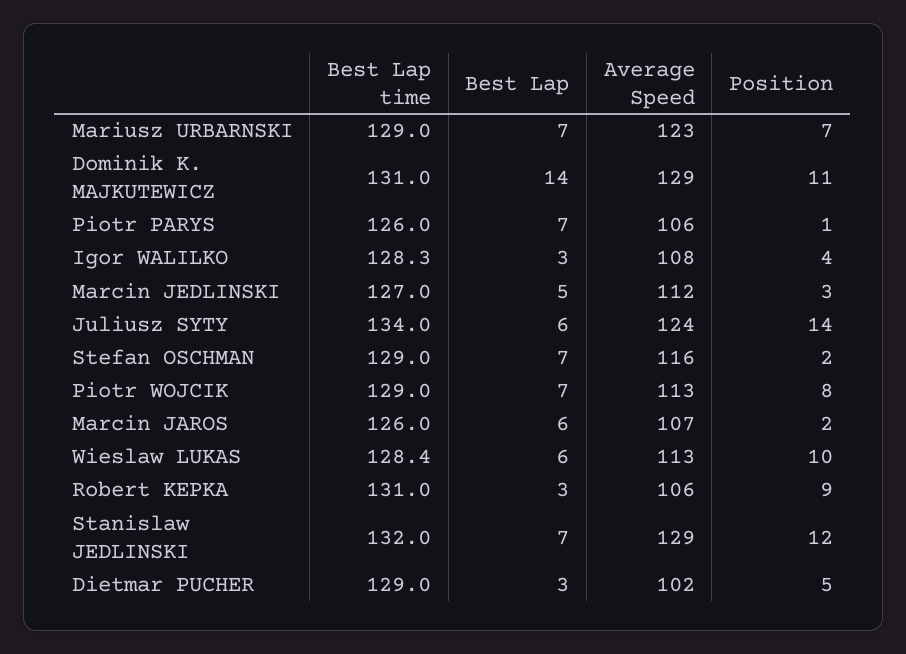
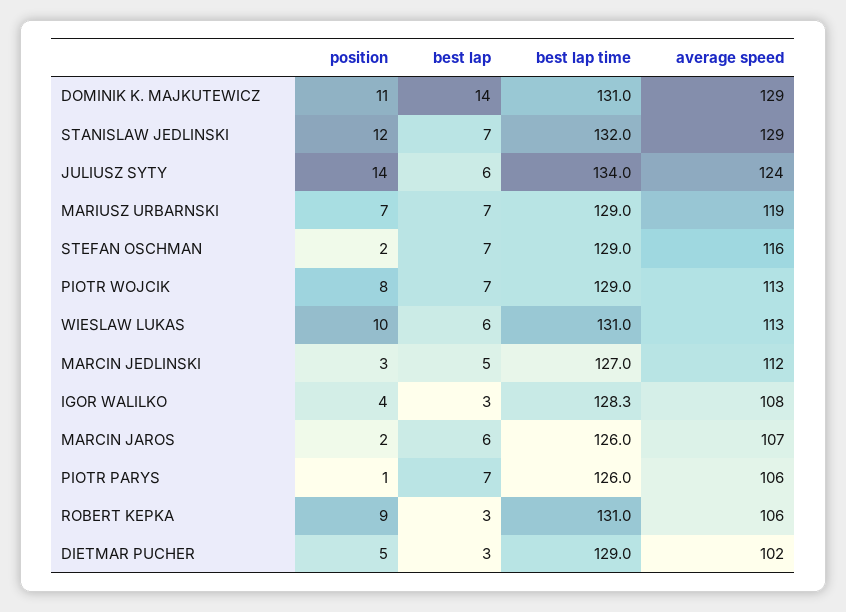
Average Speed, Mariusz URBARNSKI: 123 -> 119
Best Lap time, Wieslaw LUKAS: 128.4 -> 131

